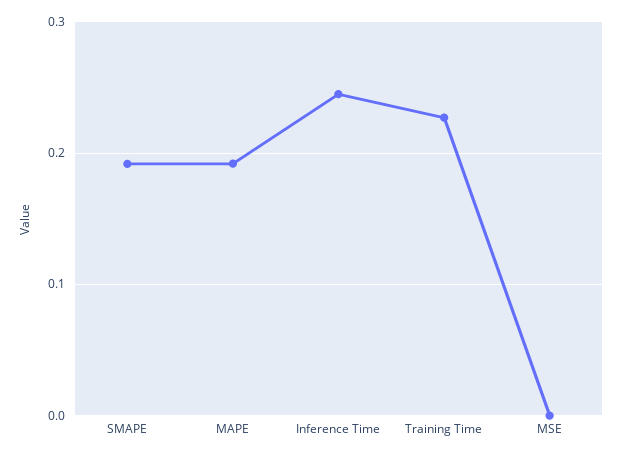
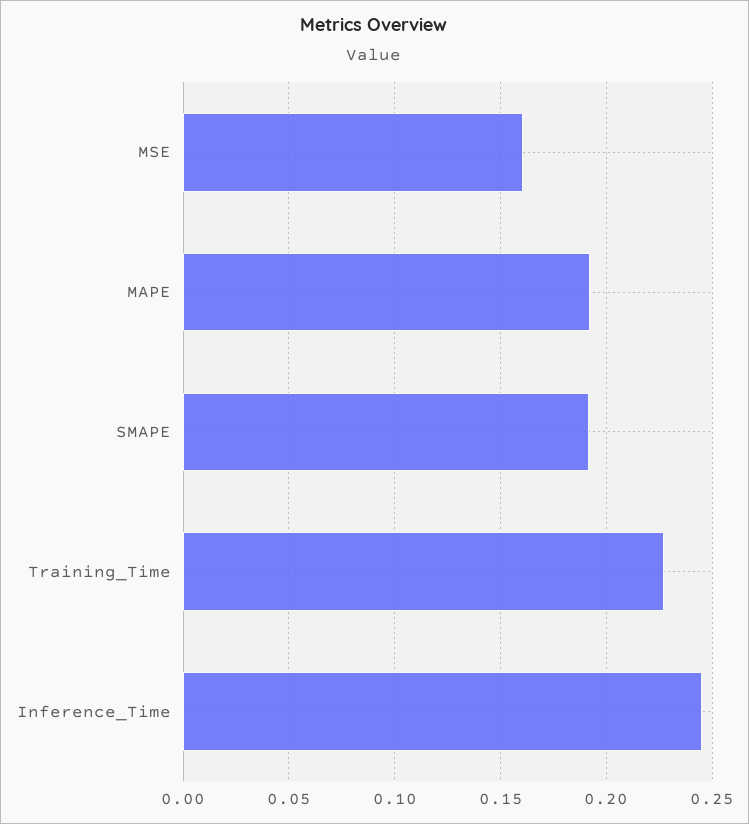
MSE: 0 -> 0.16

